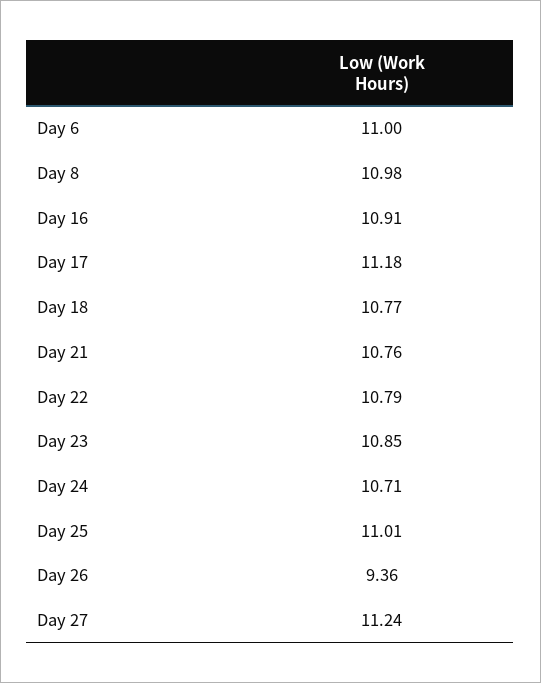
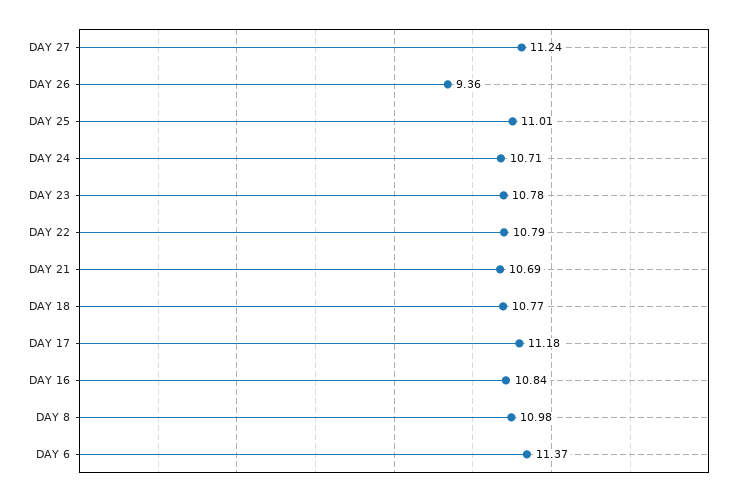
Day 6: 11 -> 11.37
Day 16: 10.91 -> 10.84
Day 21: 10.76 -> 10.69
Day 23: 10.85 -> 10.78

